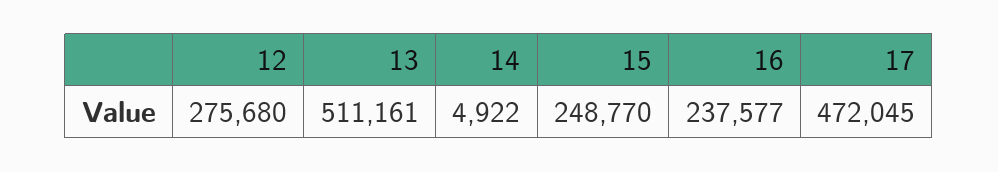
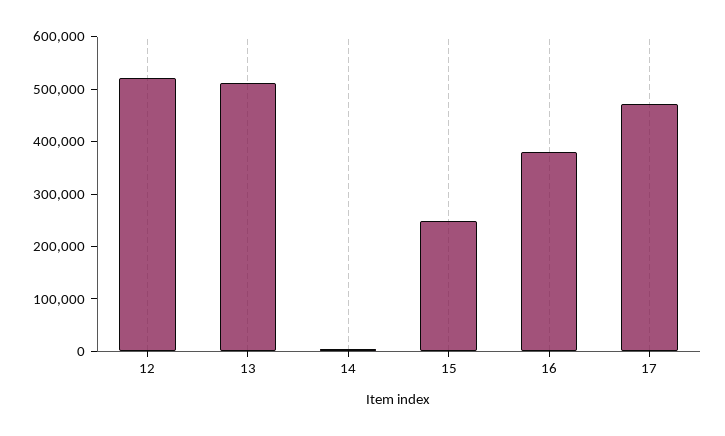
12: 275680 -> 520000
16: 237577 -> 380000

